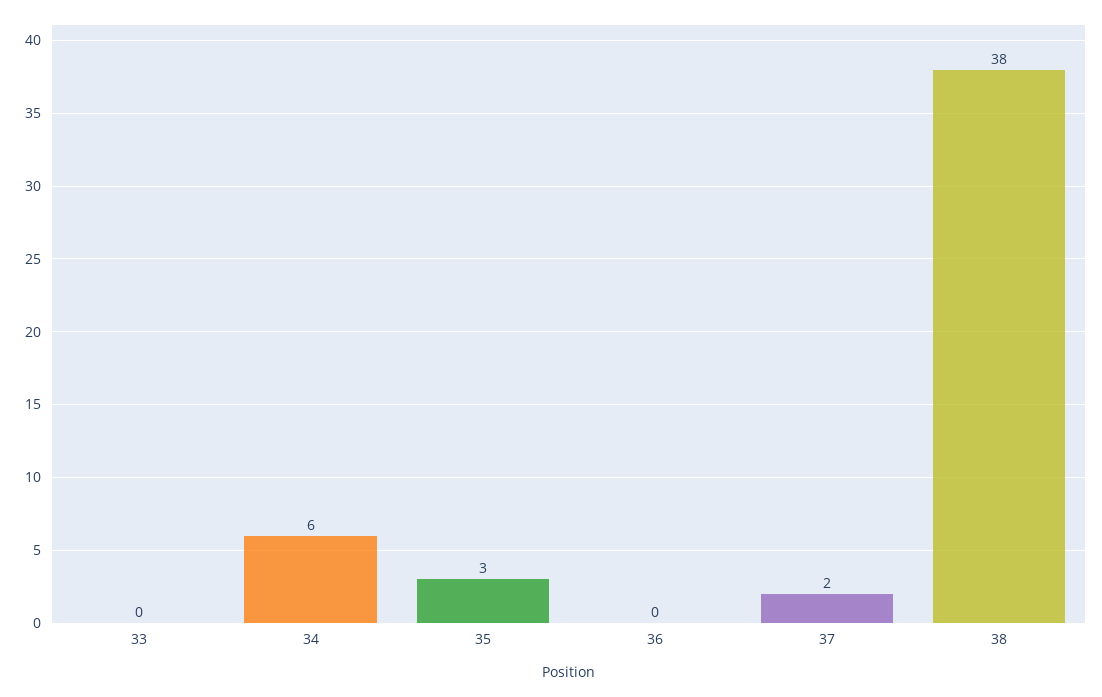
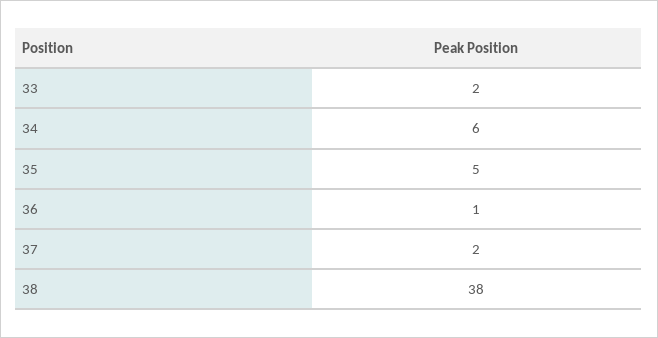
33: 0 -> 2
35: 3 -> 5
36: 0 -> 1

